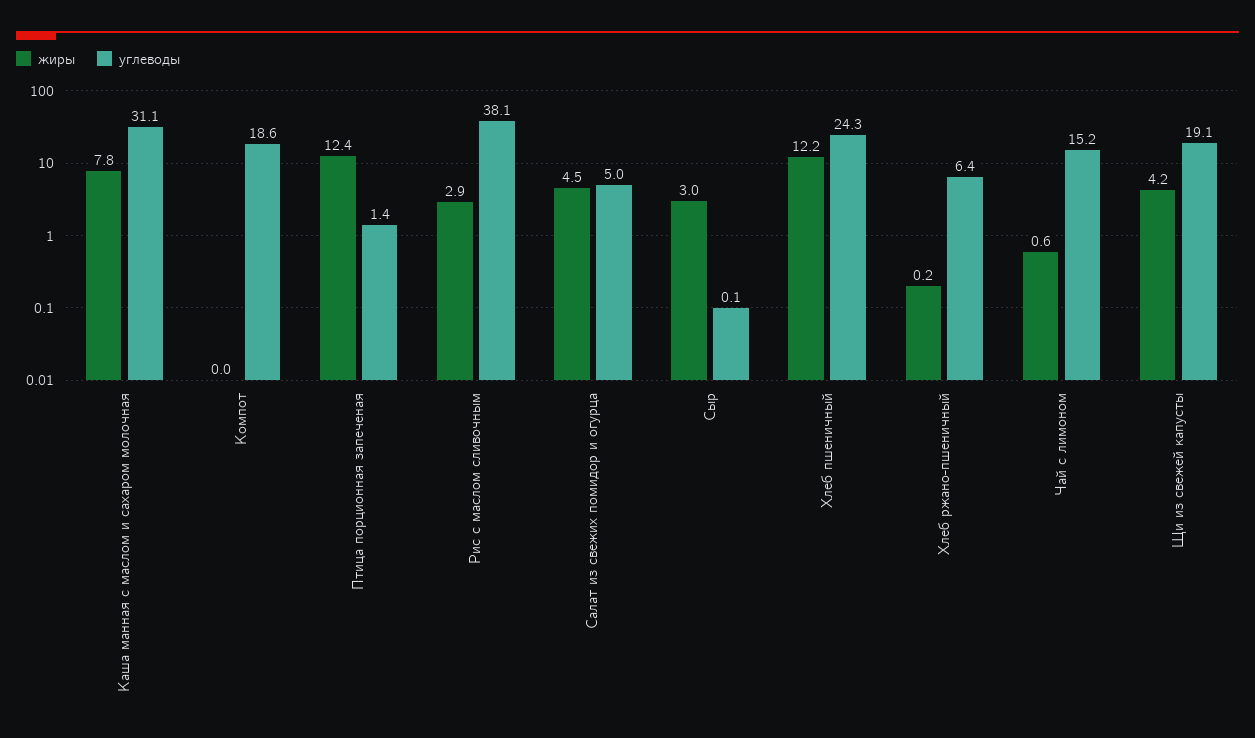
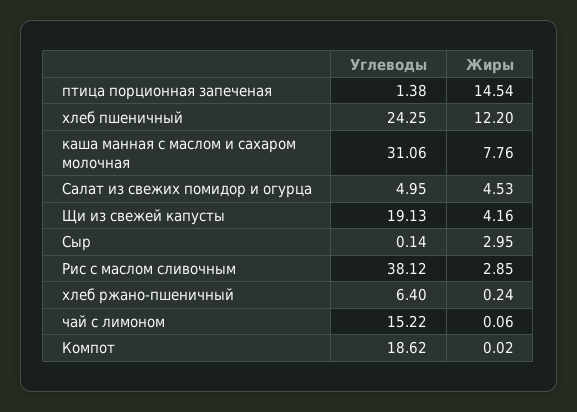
жиры, Птица порционная запеченая: 12.4 -> 14.54
жиры, Чай с лимоном: 0.6 -> 0.06

